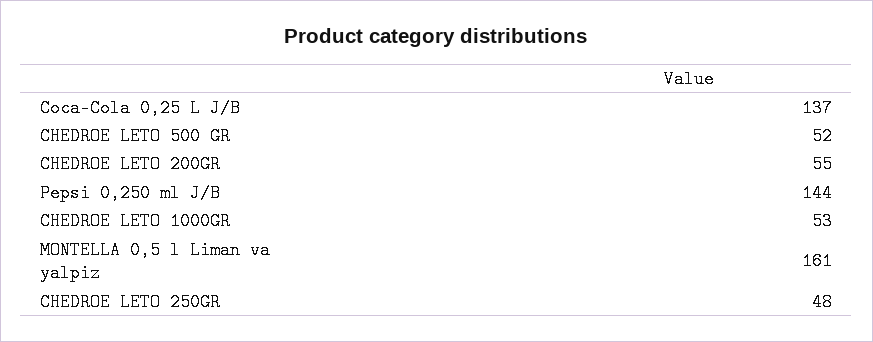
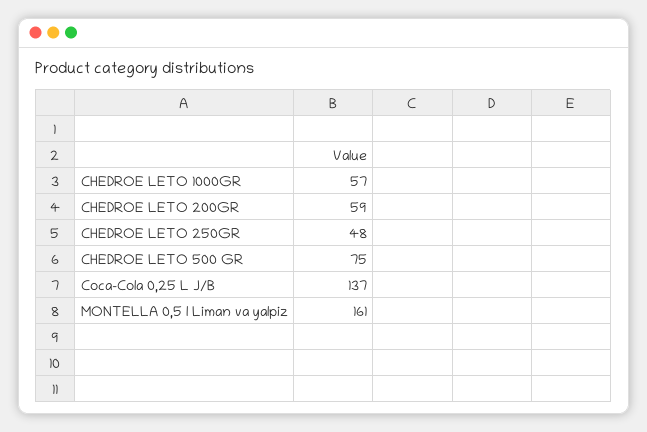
CHEDROE LETO 500 GR: 52 -> 75
CHEDROE LETO 200GR: 55 -> 59
Pepsi 0,250 ml J/B: 144 -> none
CHEDROE LETO 1000GR: 53 -> 57

